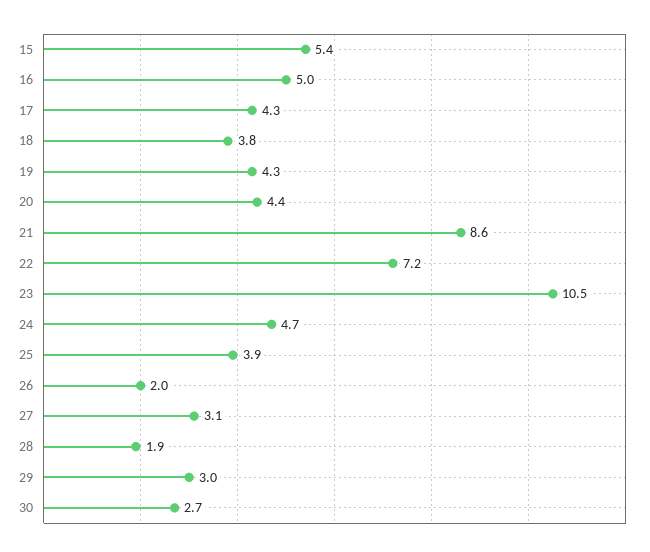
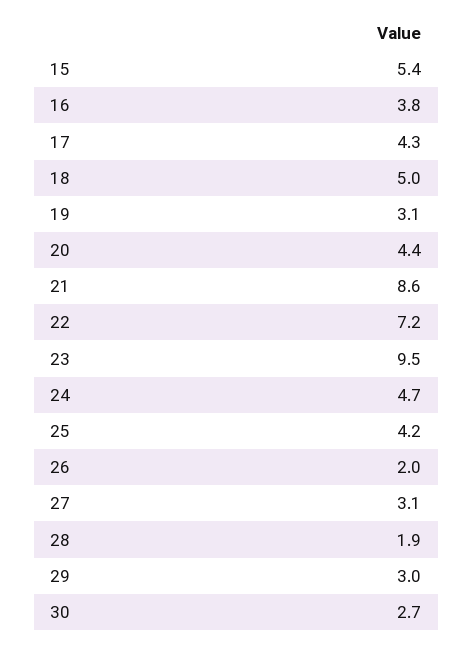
16: 5 -> 3.8
18: 3.8 -> 5
19: 4.3 -> 3.1
23: 10.5 -> 9.5
25: 3.9 -> 4.2

